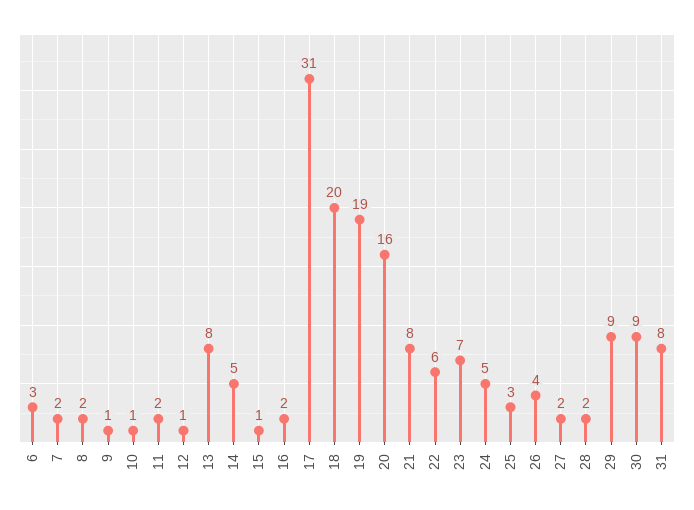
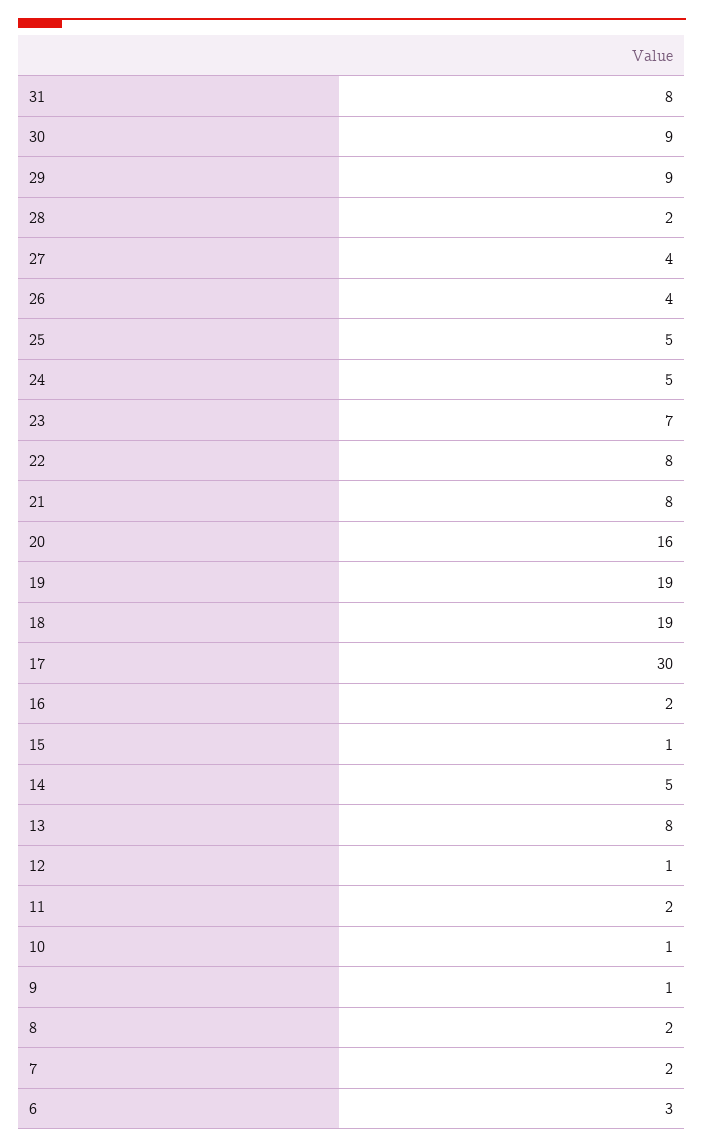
17: 31 -> 30
18: 20 -> 19
22: 6 -> 8
25: 3 -> 5
27: 2 -> 4

